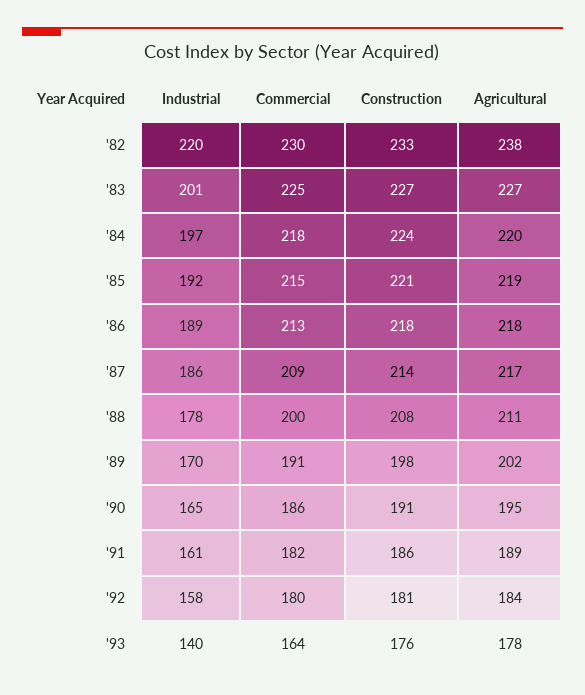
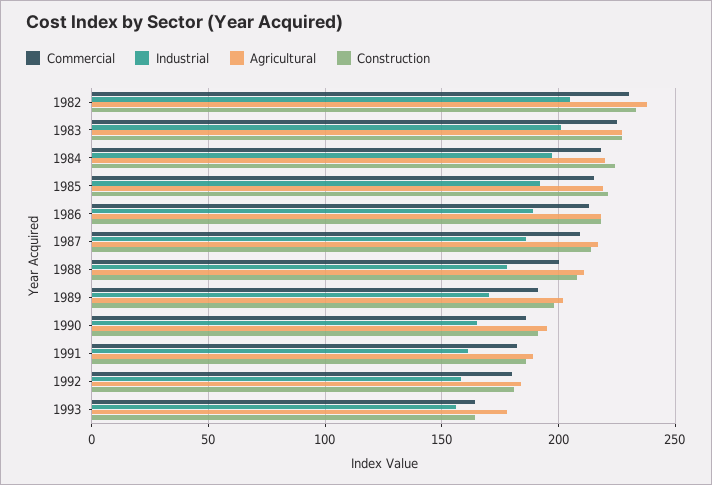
Industrial, '82: 220 -> 205
Industrial, '93: 140 -> 155
Construction, '93: 176 -> 165

